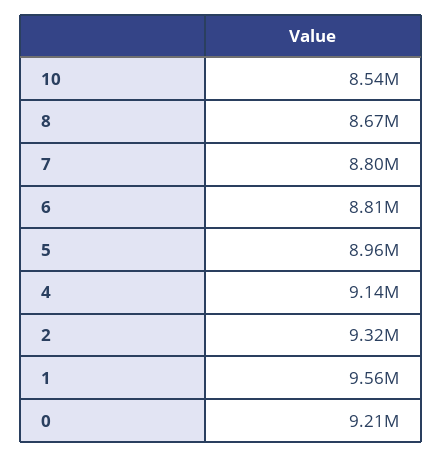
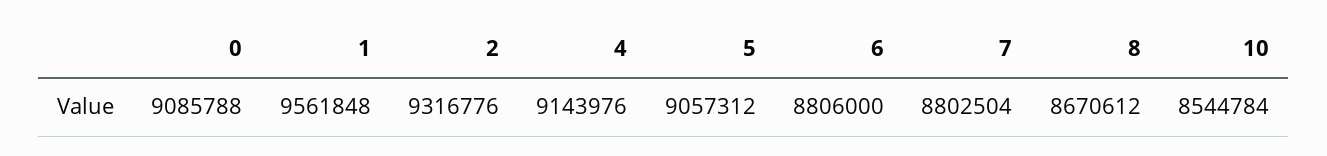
5: 8960000 -> 9057312
0: 9210000 -> 9085788

